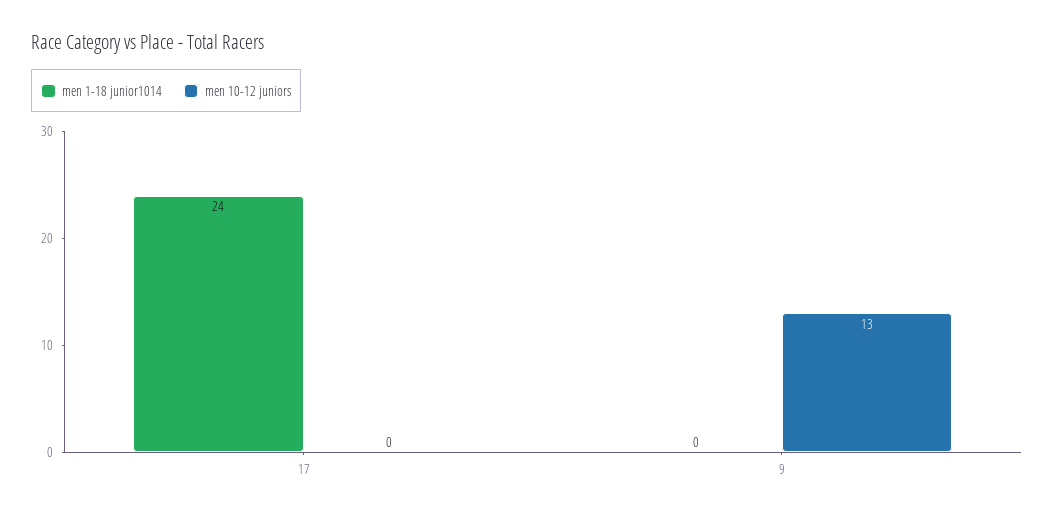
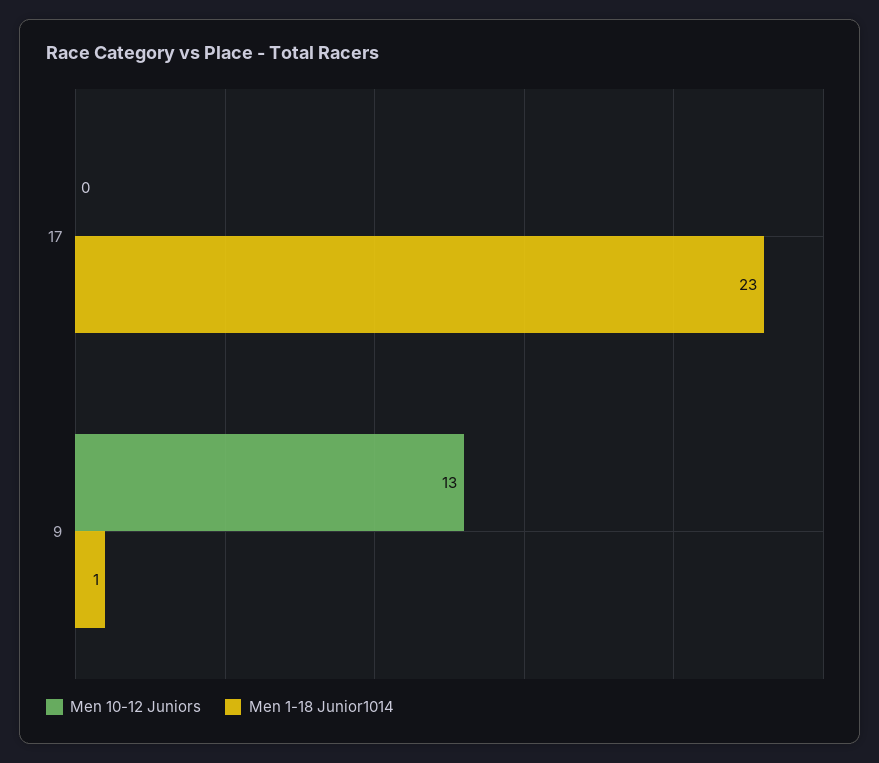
men 1-18 junior1014, 17: 24 -> 23
men 1-18 junior1014, 9: 0 -> 1

